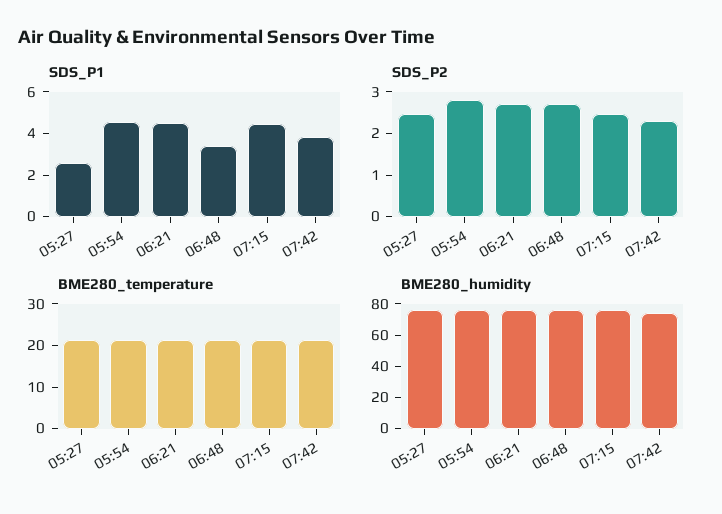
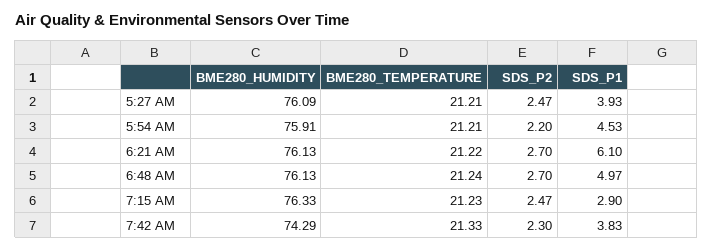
SDS_P1, 05:27: 2.5 -> 3.93
SDS_P1, 06:21: 4.5 -> 6.1
SDS_P1, 06:48: 3.5 -> 4.97
SDS_P1, 07:15: 4.5 -> 2.9
SDS_P2, 05:54: 2.8 -> 2.2

